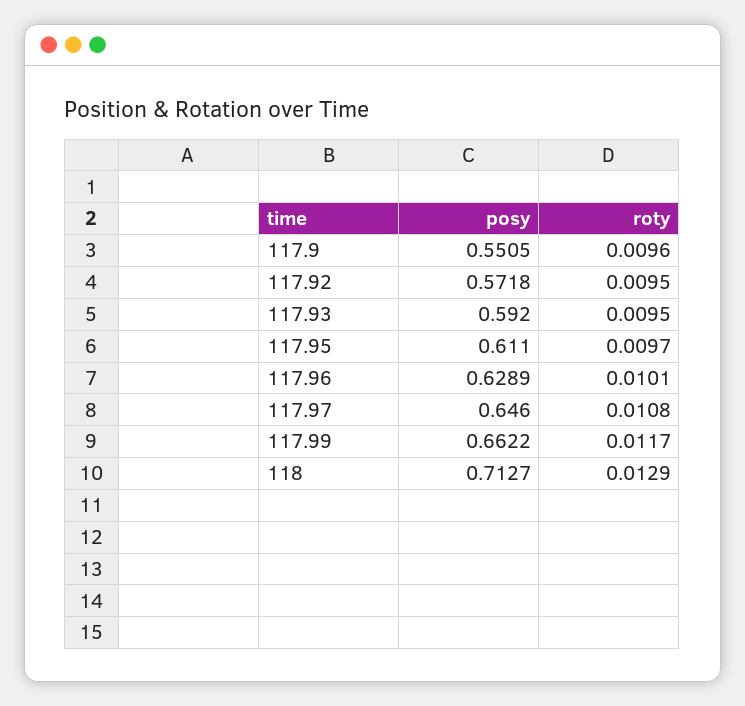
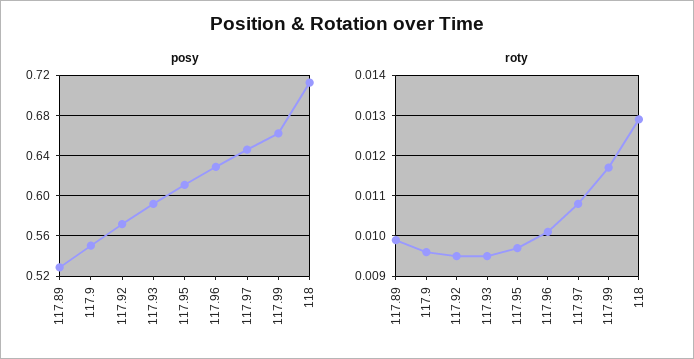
posy, 117.89: none -> 0.53
roty, 117.89: none -> 0.01

